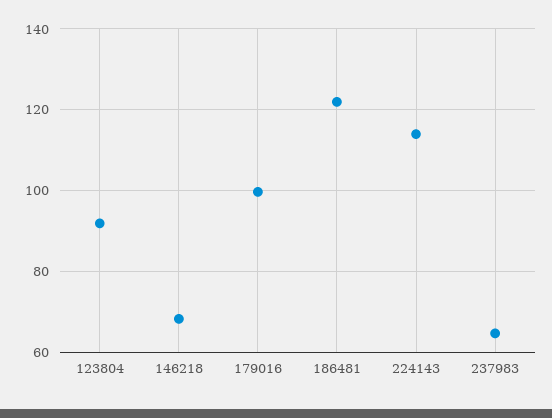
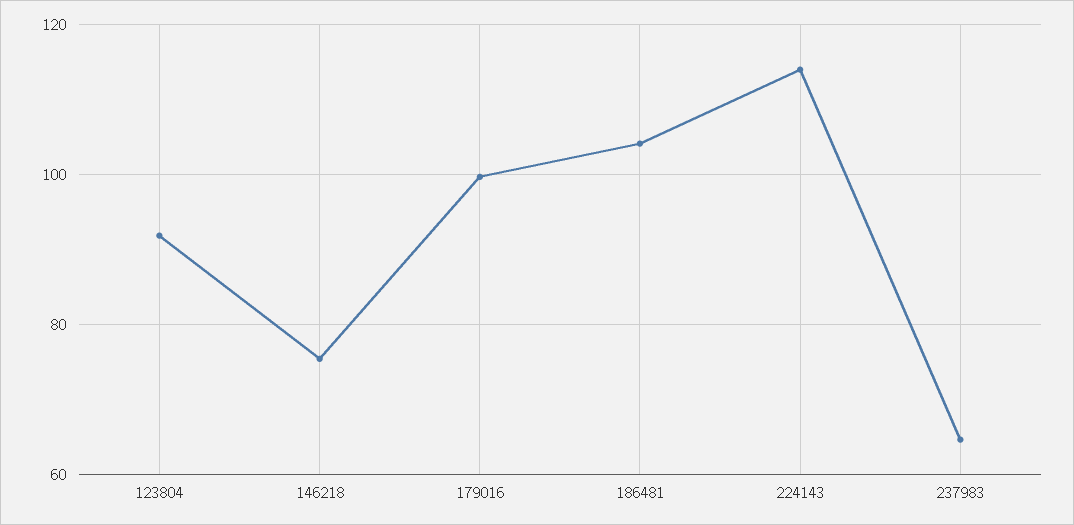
146218: 68 -> 76
186481: 122 -> 104

